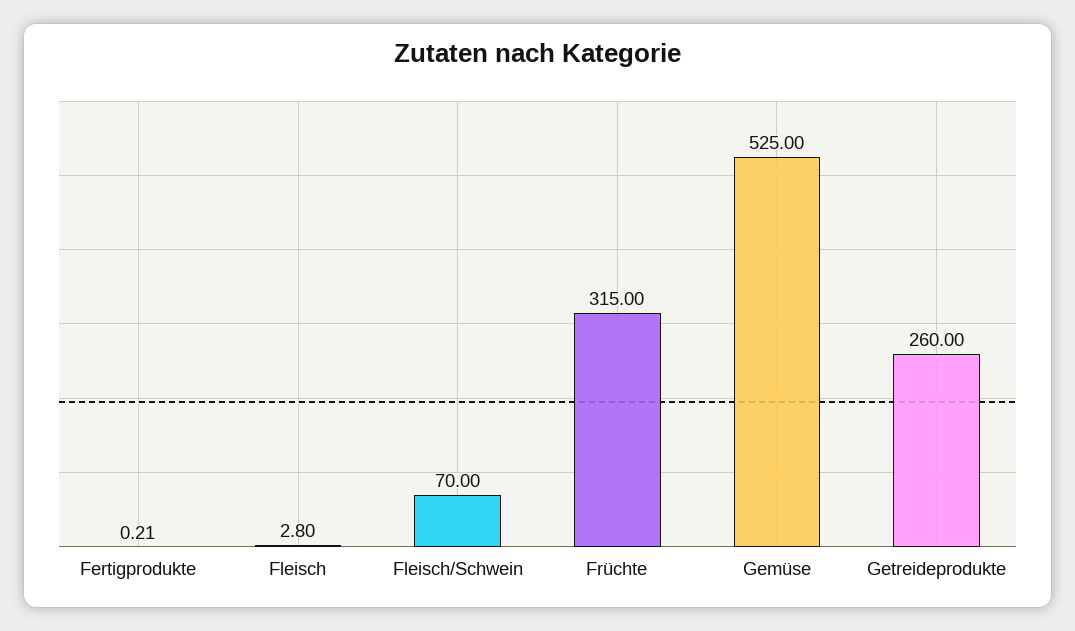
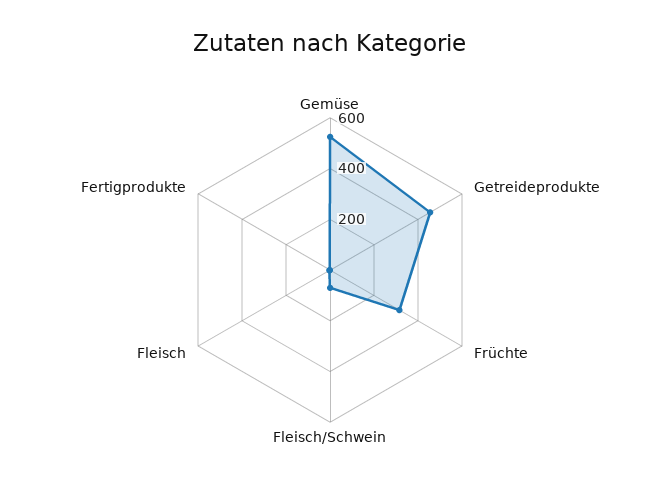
Getreideprodukte: 260 -> 450

